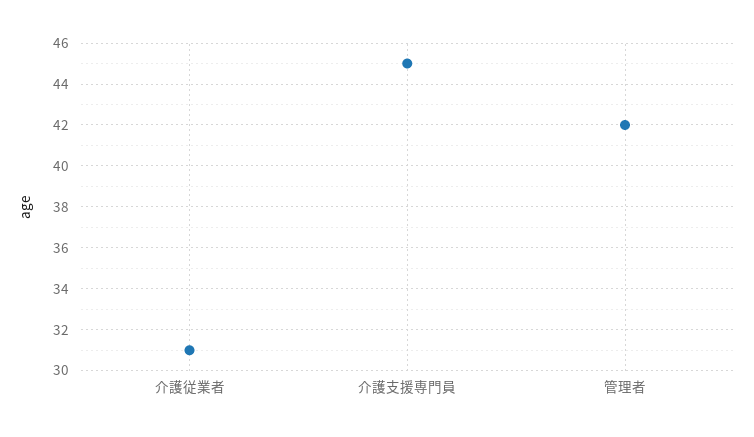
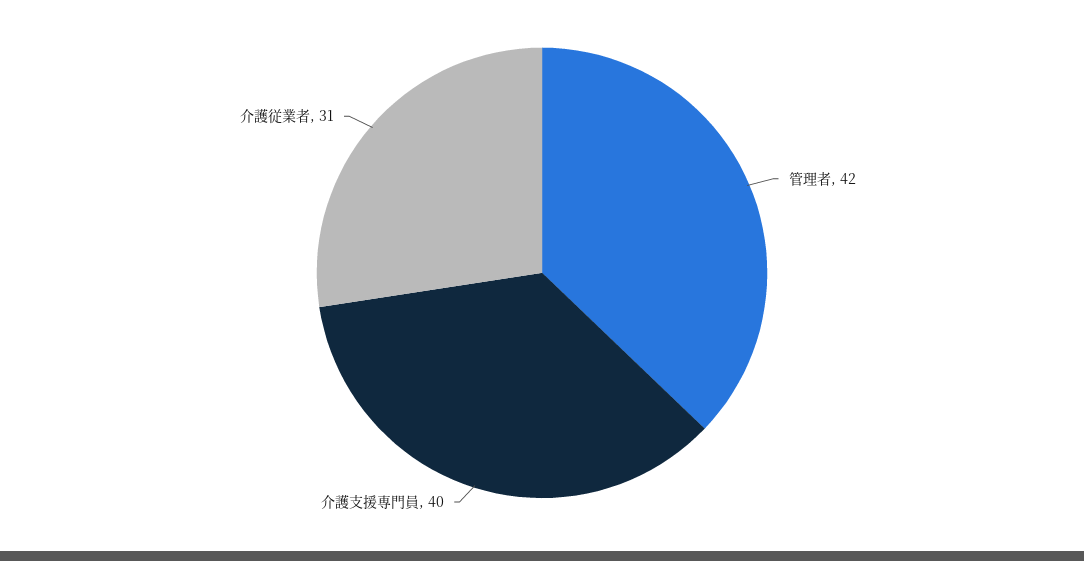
介護支援専門員: 45 -> 40

